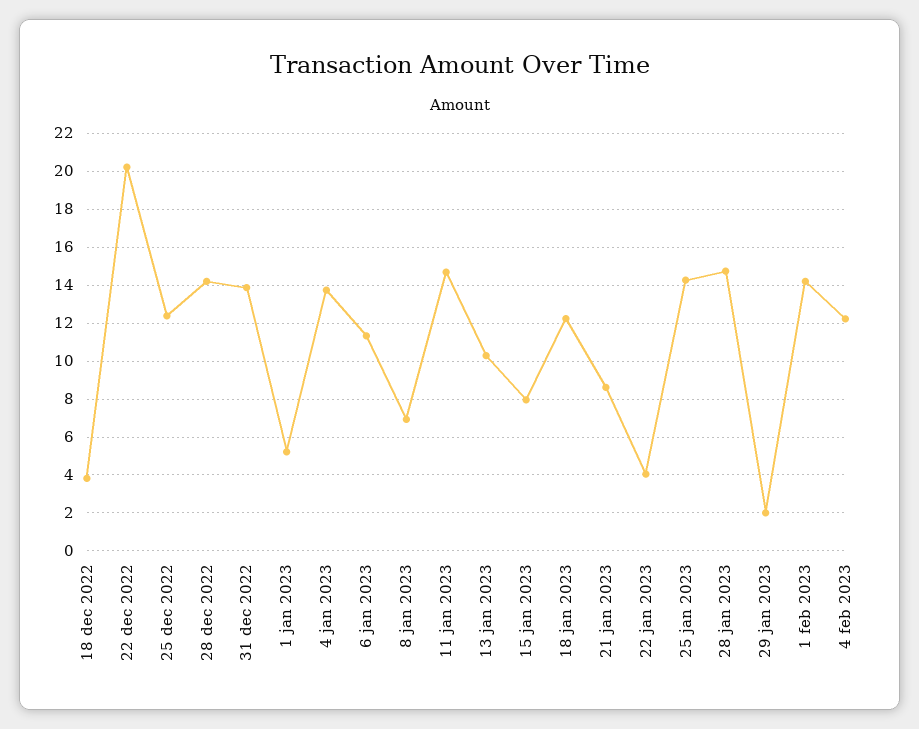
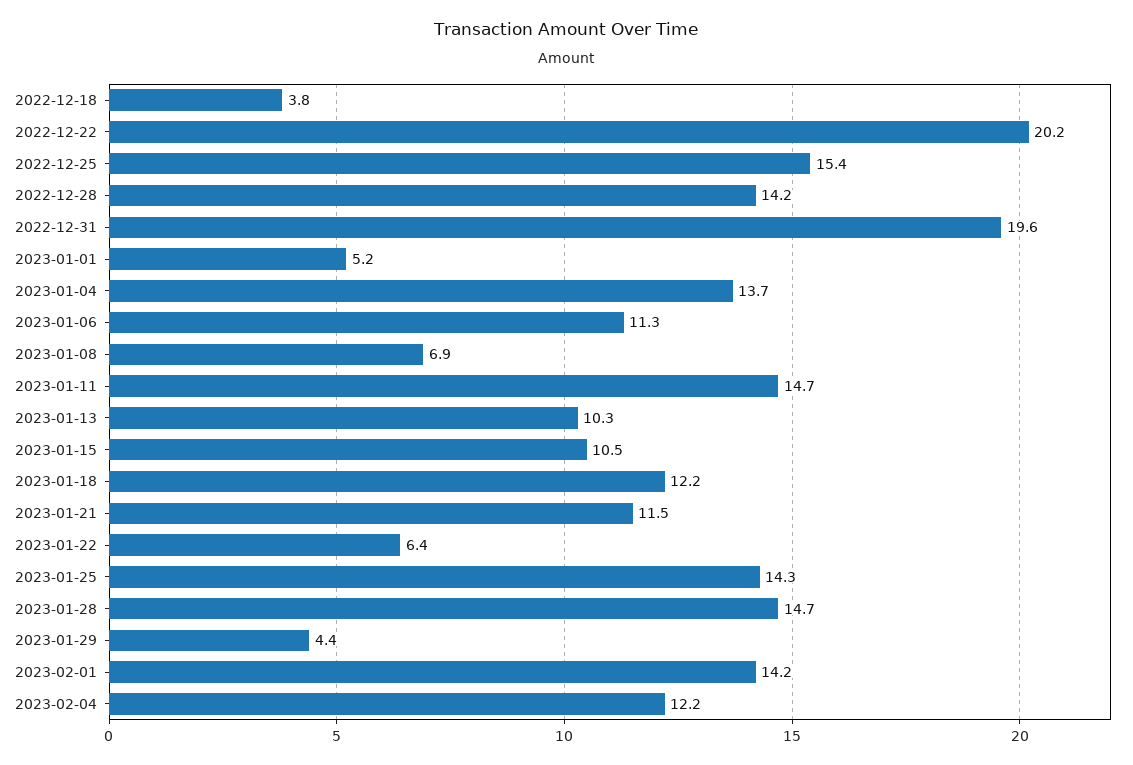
25 dec 2022: 12.5 -> 15.4
31 dec 2022: 14 -> 19.6
15 jan 2023: 8 -> 10.5
21 jan 2023: 8.5 -> 11.5
22 jan 2023: 4 -> 6.4
29 jan 2023: 2 -> 4.4

